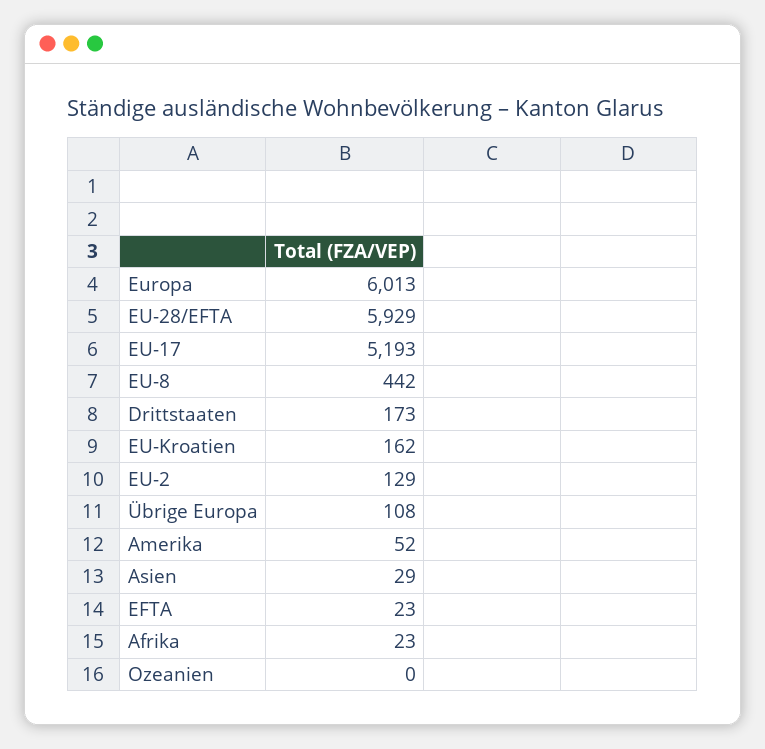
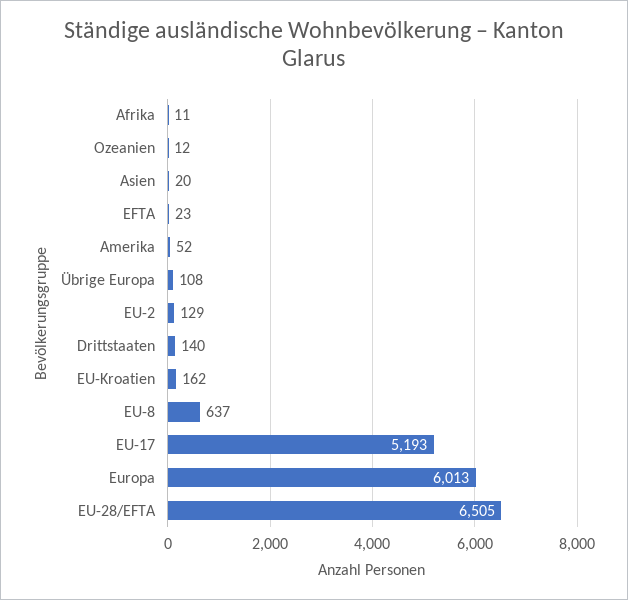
EU-28/EFTA: 5929 -> 6505
EU-8: 442 -> 637
Drittstaaten: 173 -> 140
Asien: 29 -> 20
Afrika: 23 -> 11
Ozeanien: 0 -> 12

